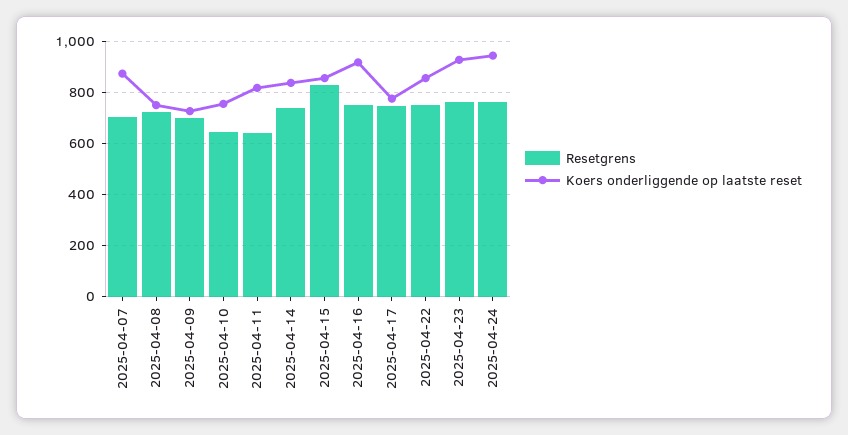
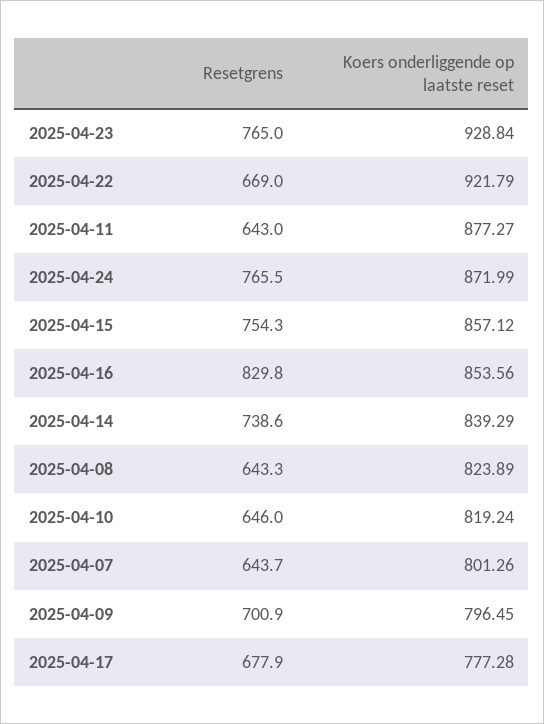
Resetgrens, 2025-04-07: 700 -> 643.7
Koers onderliggende op laatste reset, 2025-04-07: 875 -> 801.26
Resetgrens, 2025-04-08: 725 -> 643.3
Koers onderliggende op laatste reset, 2025-04-08: 750 -> 823.89
Koers onderliggende op laatste reset, 2025-04-09: 725 -> 796.45
Koers onderliggende op laatste reset, 2025-04-10: 750 -> 819.24
Koers onderliggende op laatste reset, 2025-04-11: 825 -> 877.27
Resetgrens, 2025-04-15: 825 -> 754.3
Resetgrens, 2025-04-16: 750 -> 829.8
Koers onderliggende op laatste reset, 2025-04-16: 925 -> 853.56
Resetgrens, 2025-04-17: 750 -> 677.9
Resetgrens, 2025-04-22: 750 -> 669
Koers onderliggende op laatste reset, 2025-04-22: 850 -> 921.79
Koers onderliggende op laatste reset, 2025-04-24: 950 -> 871.99

